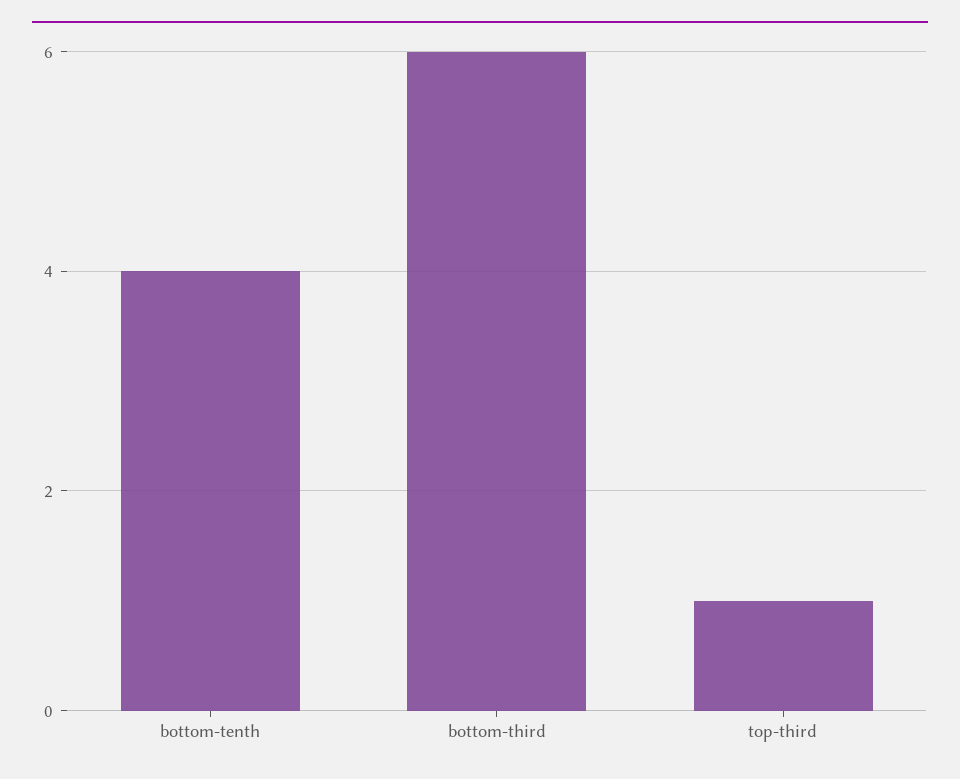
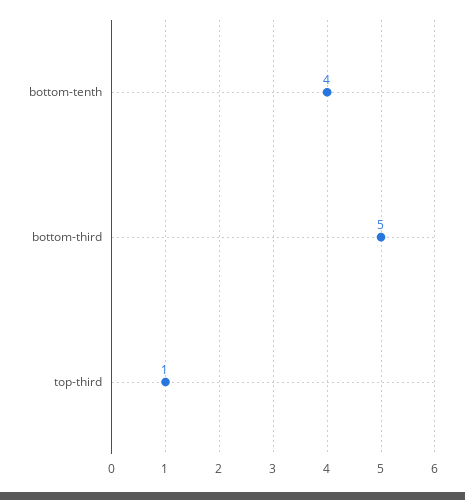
bottom-third: 6 -> 5

